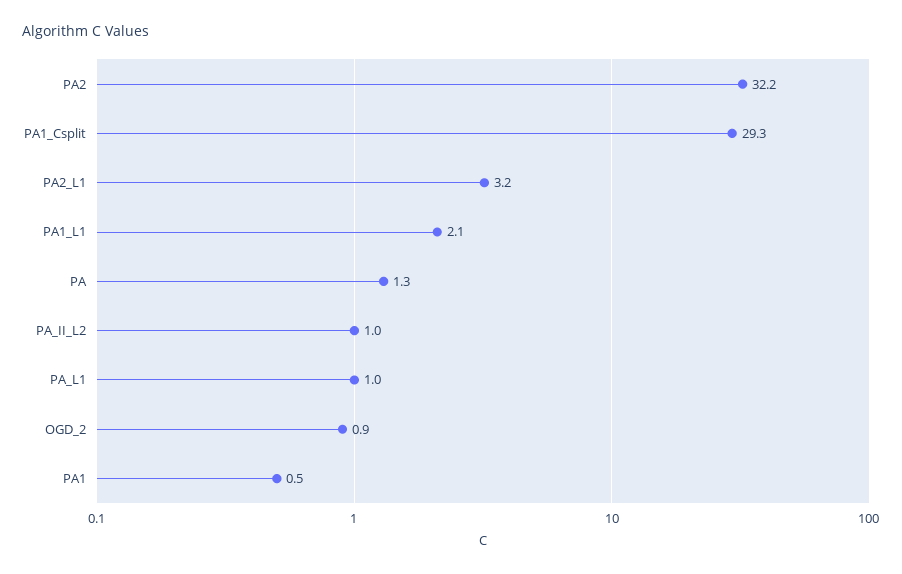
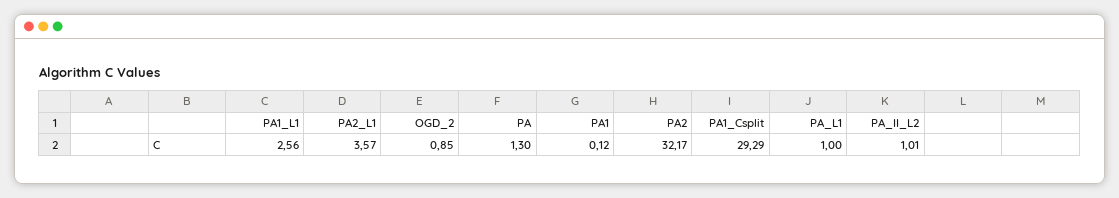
PA2_L1: 3.2 -> 3.57
PA1_L1: 2.1 -> 2.56
PA1: 0.5 -> 0.12

